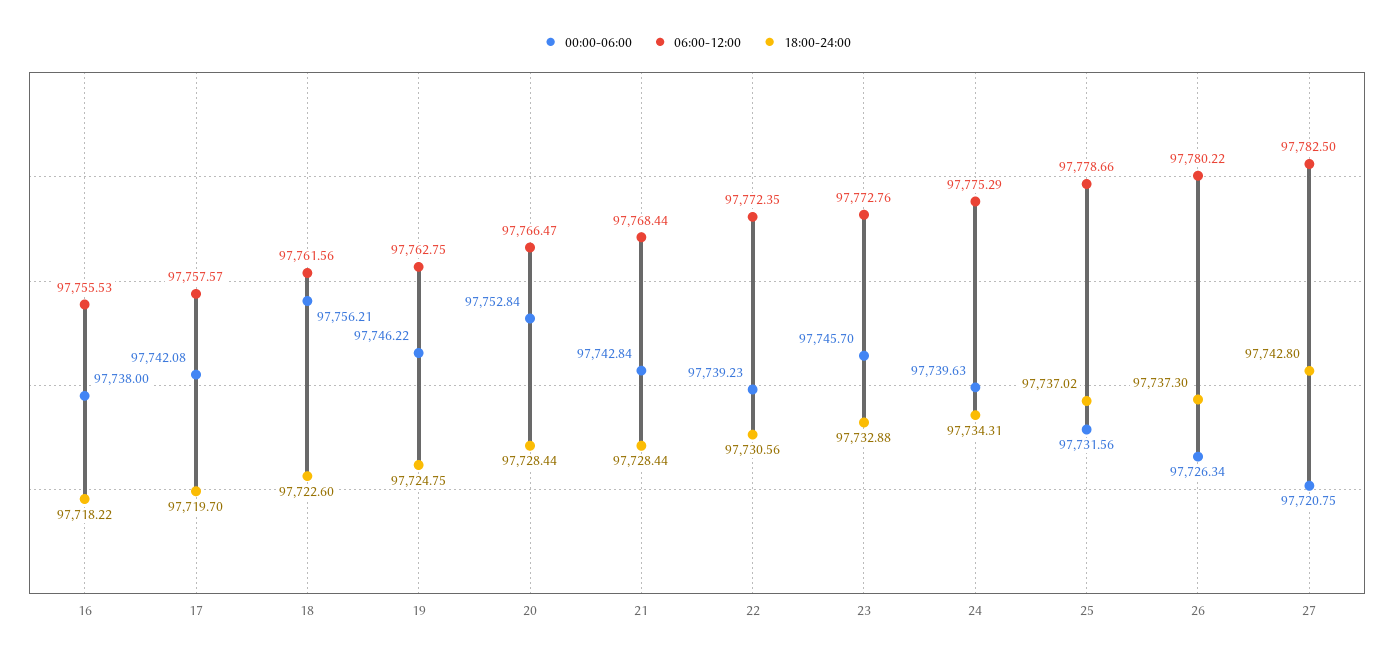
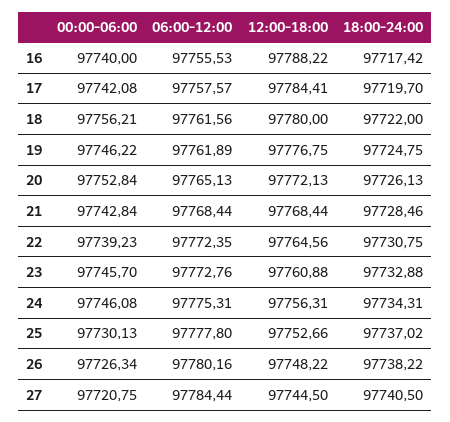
00:00-06:00, 16: 97738 -> 97740
18:00-24:00, 16: 97718.22 -> 97717.42
18:00-24:00, 18: 97722.6 -> 97722
06:00-12:00, 19: 97762.75 -> 97761.89
06:00-12:00, 20: 97766.47 -> 97765.13
18:00-24:00, 20: 97728.44 -> 97726.13
18:00-24:00, 21: 97728.44 -> 97728.46
18:00-24:00, 22: 97730.56 -> 97730.75
00:00-06:00, 24: 97739.63 -> 97746.08
06:00-12:00, 24: 97775.29 -> 97775.31
00:00-06:00, 25: 97731.56 -> 97730.13
06:00-12:00, 25: 97778.66 -> 97777.8
06:00-12:00, 26: 97780.22 -> 97780.16
18:00-24:00, 26: 97737.3 -> 97738.22
06:00-12:00, 27: 97782.5 -> 97784.44
18:00-24:00, 27: 97742.8 -> 97740.5
12:00-18:00, 16: none -> 97788.22
12:00-18:00, 17: none -> 97784.41
12:00-18:00, 18: none -> 97780
12:00-18:00, 19: none -> 97776.75
12:00-18:00, 20: none -> 97772.13
12:00-18:00, 21: none -> 97768.44
12:00-18:00, 22: none -> 97764.56
12:00-18:00, 23: none -> 97760.88
12:00-18:00, 24: none -> 97756.31
12:00-18:00, 25: none -> 97752.66
12:00-18:00, 26: none -> 97748.22
12:00-18:00, 27: none -> 97744.5

